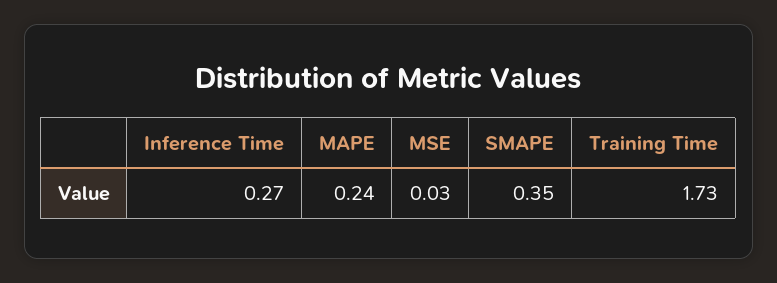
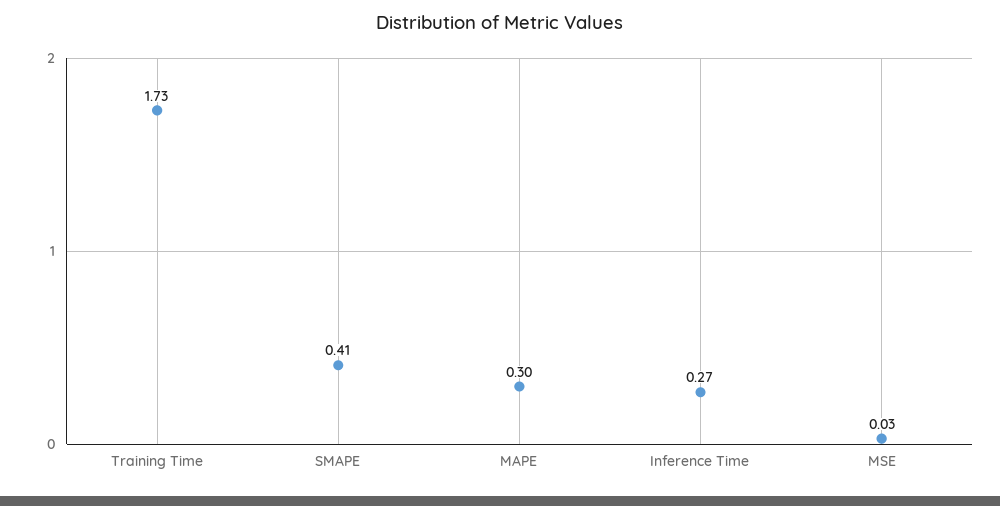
MAPE: 0.24 -> 0.3
SMAPE: 0.35 -> 0.41

